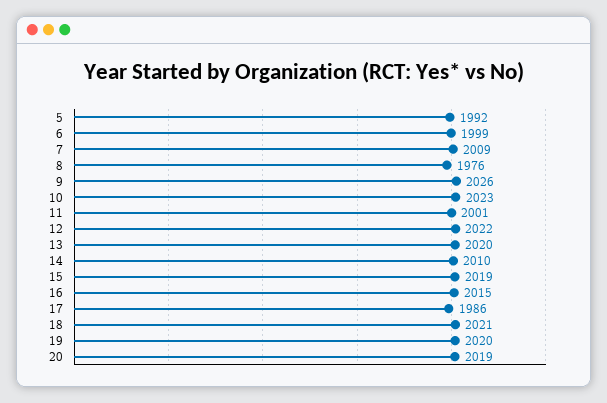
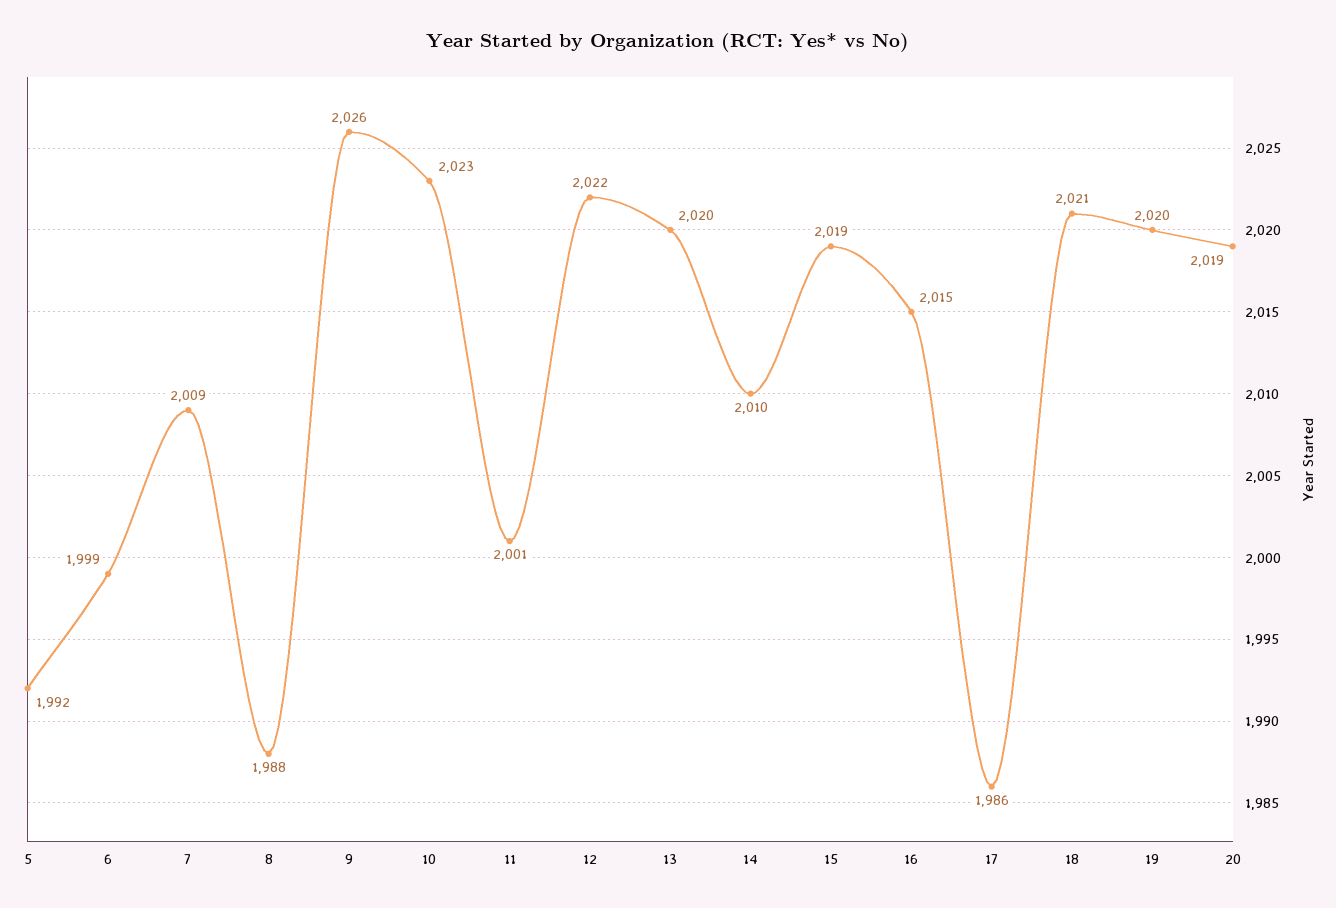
8: 1976 -> 1988

